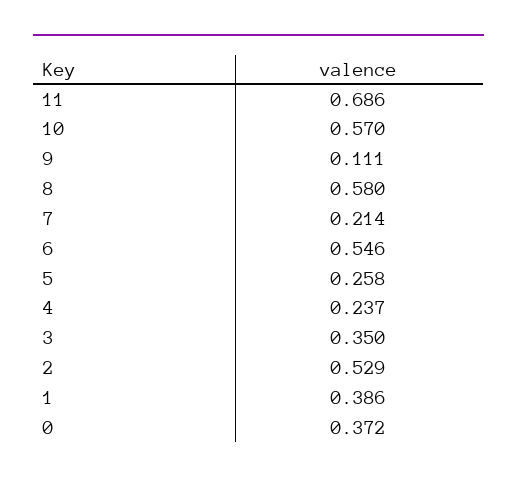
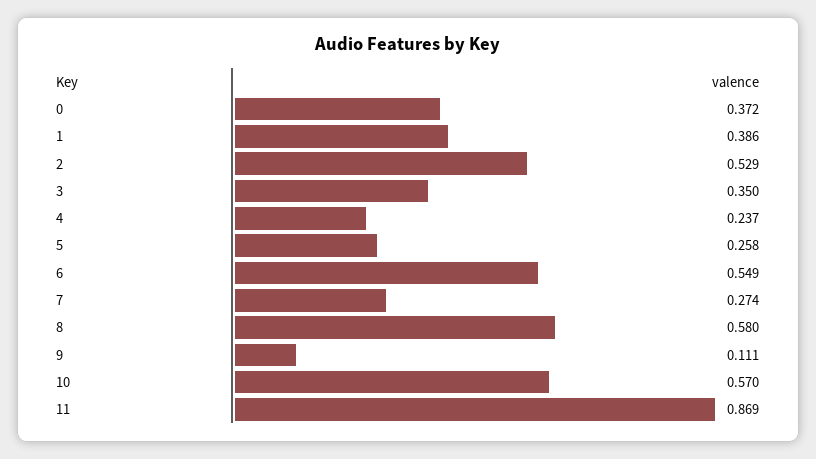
11: 0.686 -> 0.869
7: 0.214 -> 0.274
6: 0.546 -> 0.549

